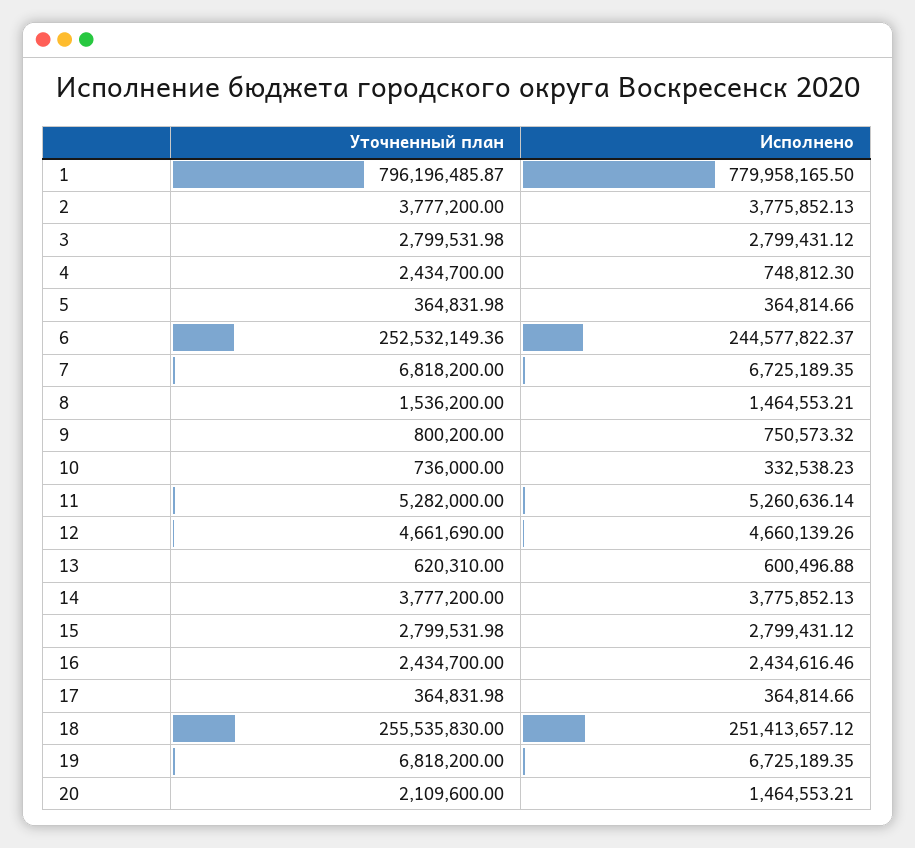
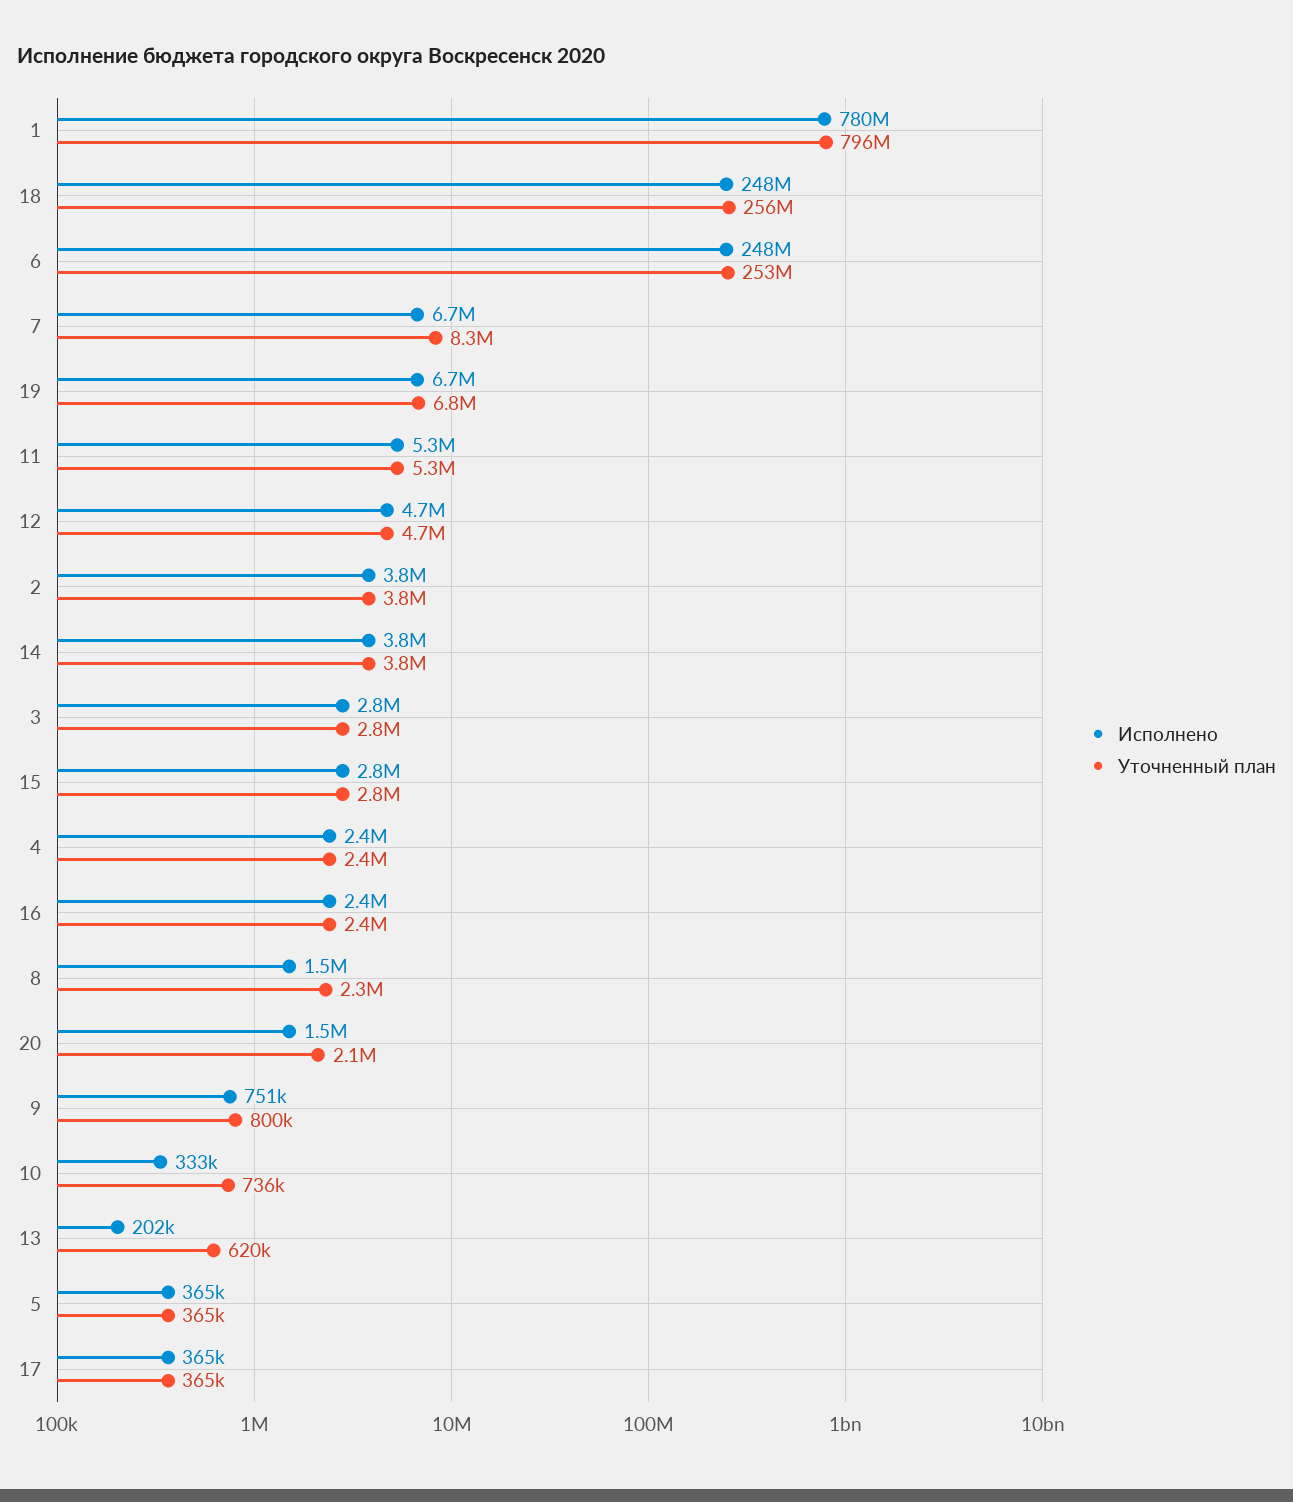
Исполнено, 4: 748812.3 -> 2400000
Исполнено, 6: 244577822.37 -> 248000000
Уточненный план, 7: 6818200 -> 8300000
Уточненный план, 8: 1536200 -> 2300000
Исполнено, 13: 600496.88 -> 202000
Исполнено, 18: 251413657.12 -> 248000000

